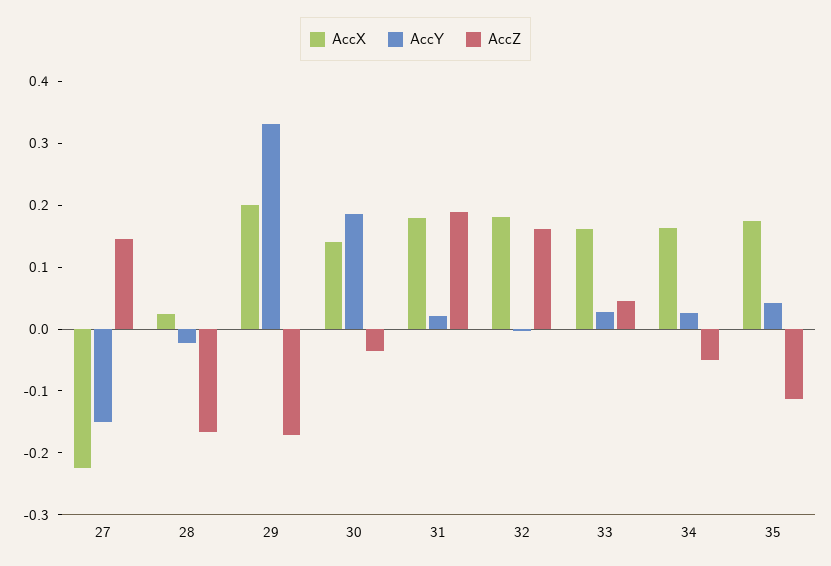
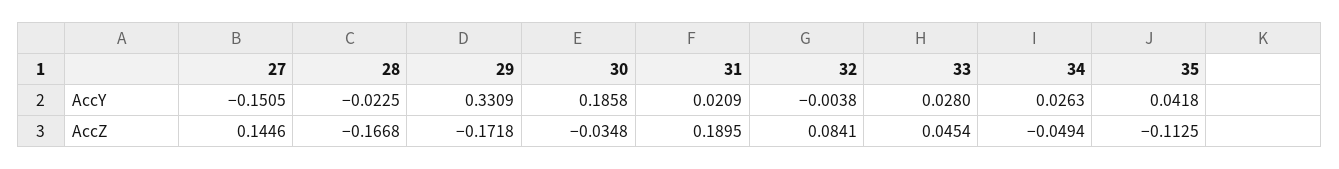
AccX, 27: -0.22 -> none
AccX, 28: 0.02 -> none
AccX, 29: 0.2 -> none
AccX, 30: 0.14 -> none
AccX, 31: 0.18 -> none
AccX, 32: 0.18 -> none
AccZ, 32: 0.16 -> 0.0841
AccX, 33: 0.16 -> none
AccX, 34: 0.16 -> none
AccX, 35: 0.18 -> none

